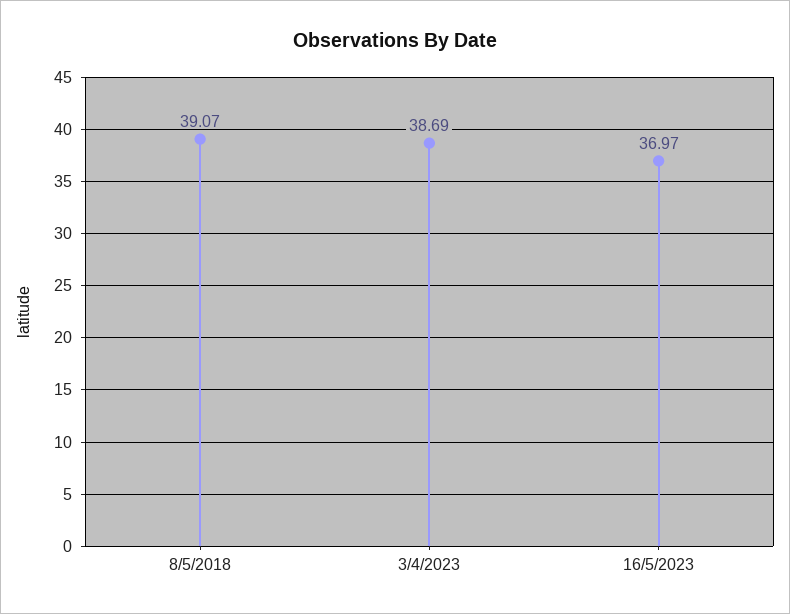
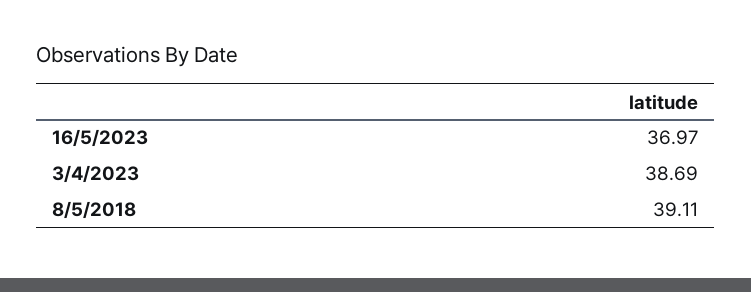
8/5/2018: 39.07 -> 39.11

